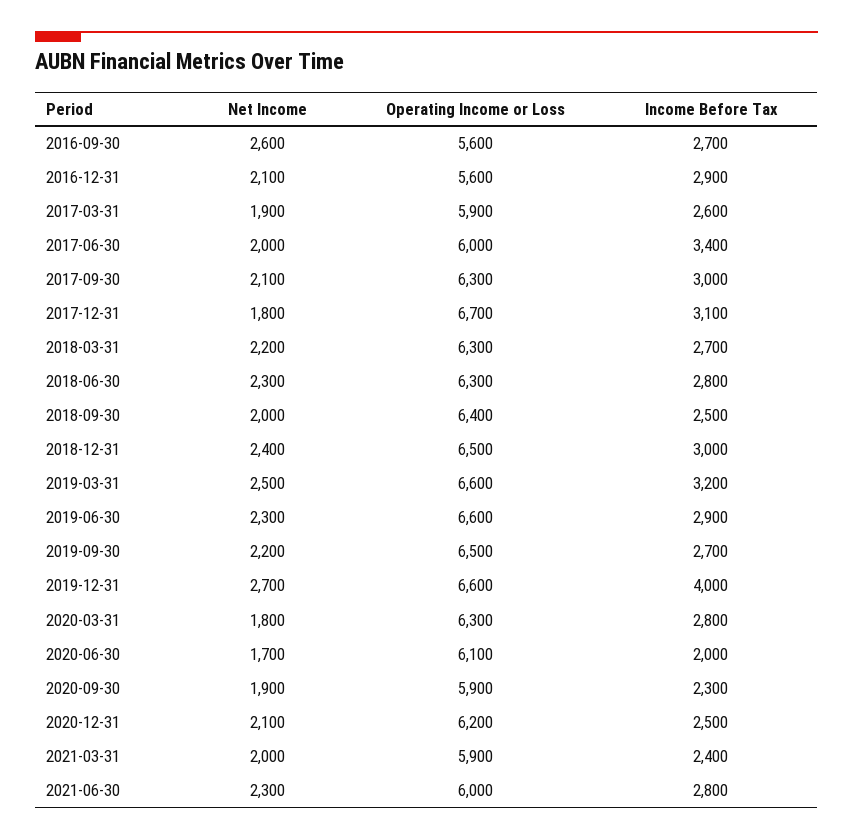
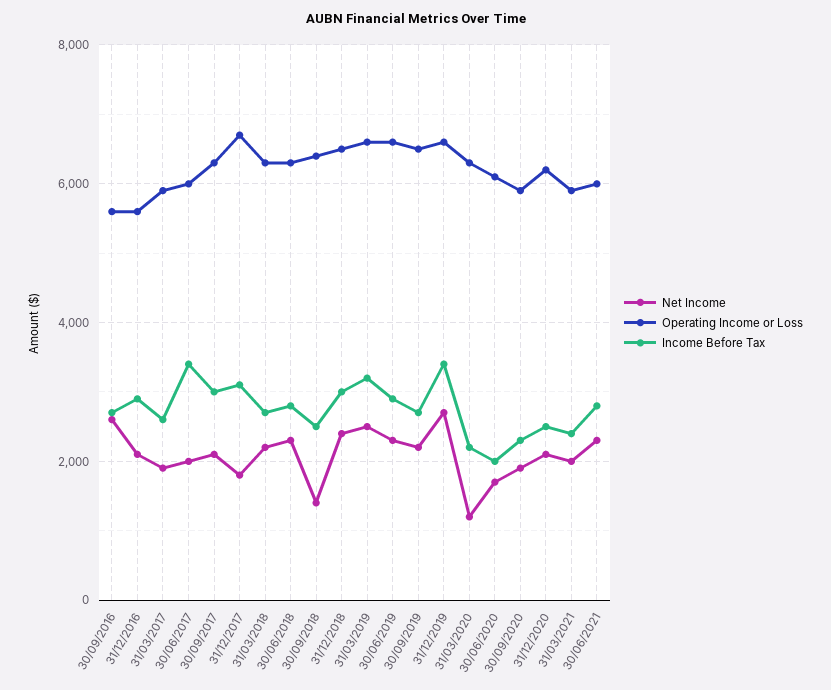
Net Income, 2018-09-30: 2000 -> 1400
Income Before Tax, 2019-12-31: 4000 -> 3400
Net Income, 2020-03-31: 1800 -> 1200
Income Before Tax, 2020-03-31: 2800 -> 2200

